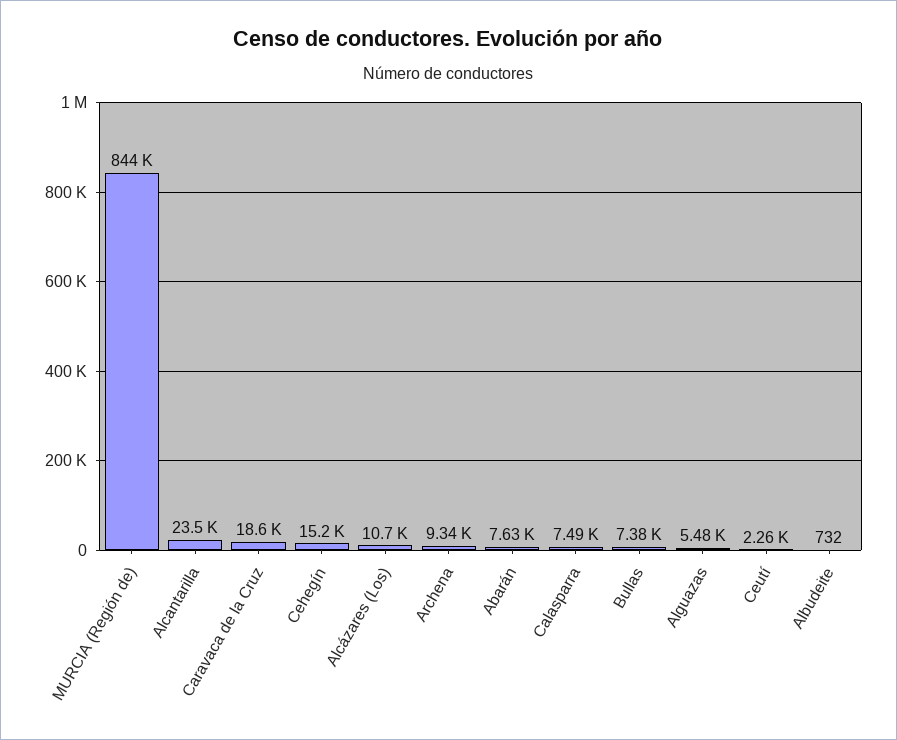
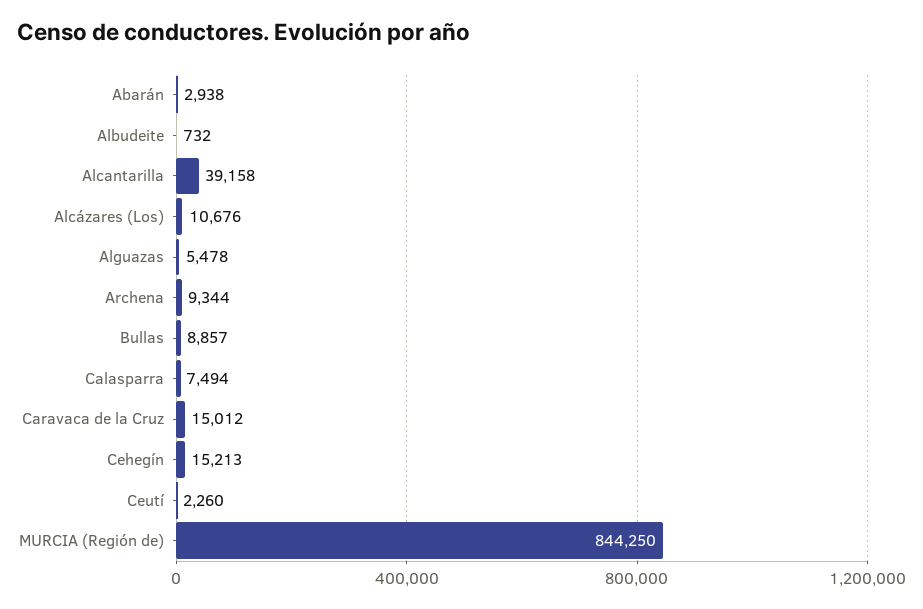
Alcantarilla: 23500 -> 39158
Caravaca de la Cruz: 18600 -> 15012
Abarán: 7630 -> 2938
Bullas: 7380 -> 8857

